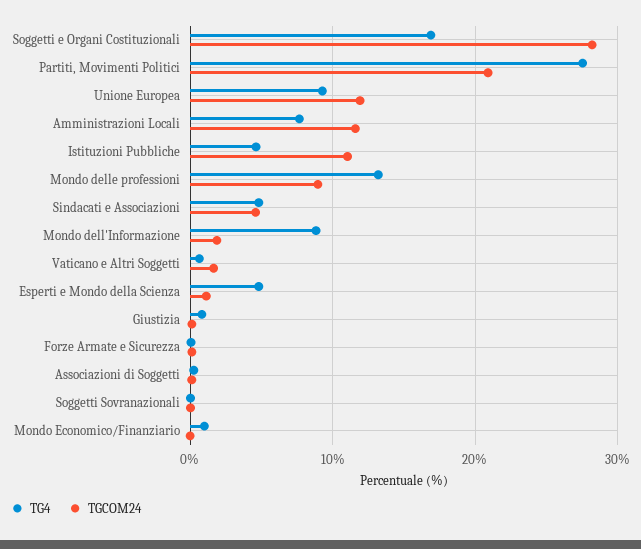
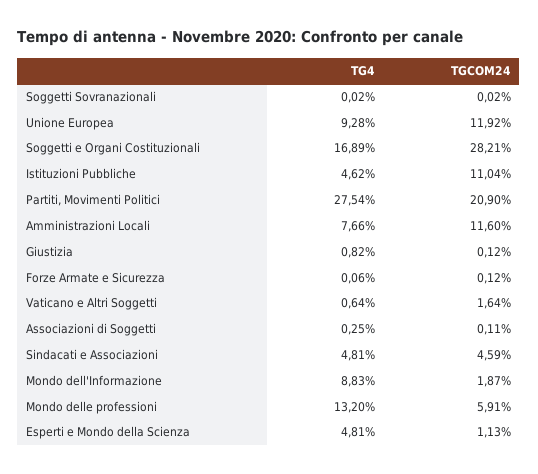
TGCOM24, Mondo delle professioni: 9 -> 5.91
TG4, Mondo Economico/Finanziario: 1 -> none
TGCOM24, Mondo Economico/Finanziario: 0 -> none

